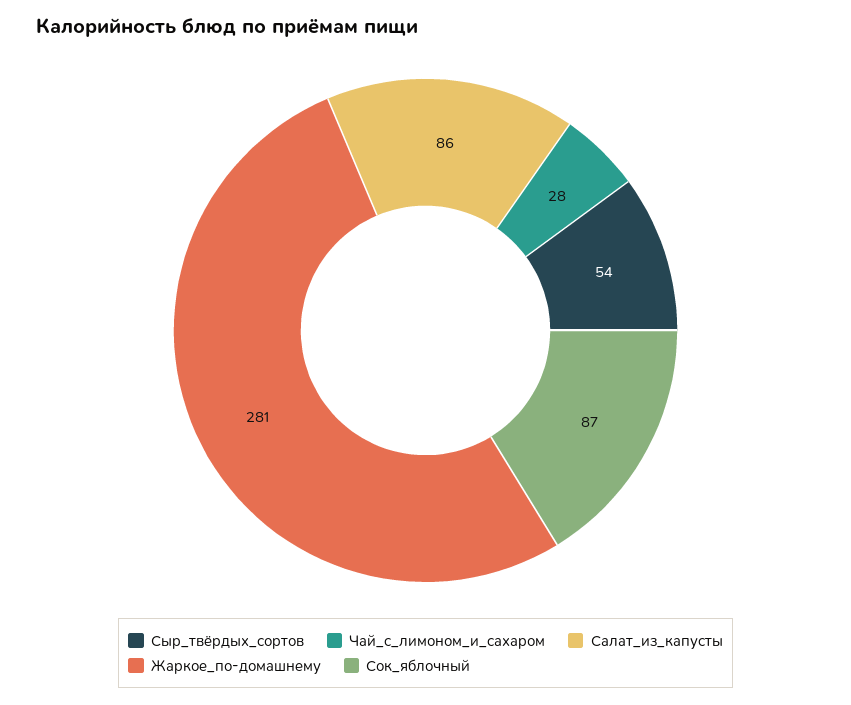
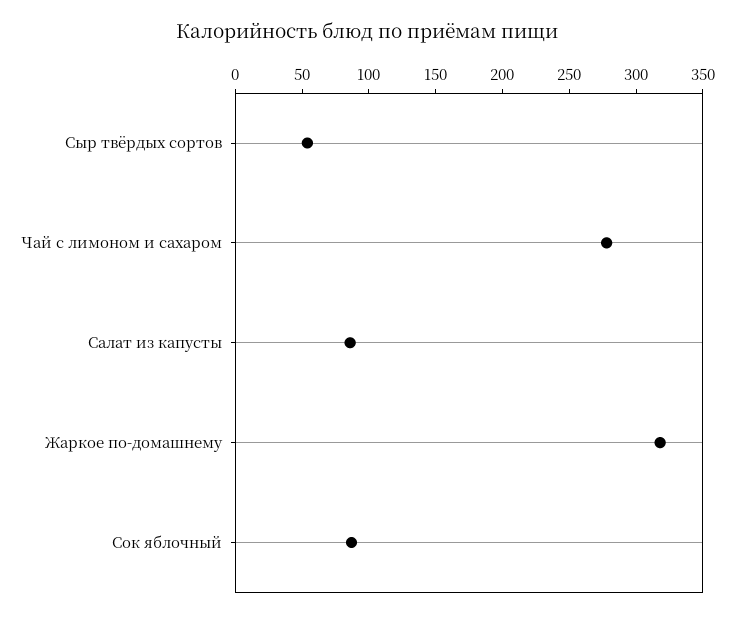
Чай_с_лимоном_и_сахаром: 28 -> 280
Жаркое_по-домашнему: 281 -> 320

